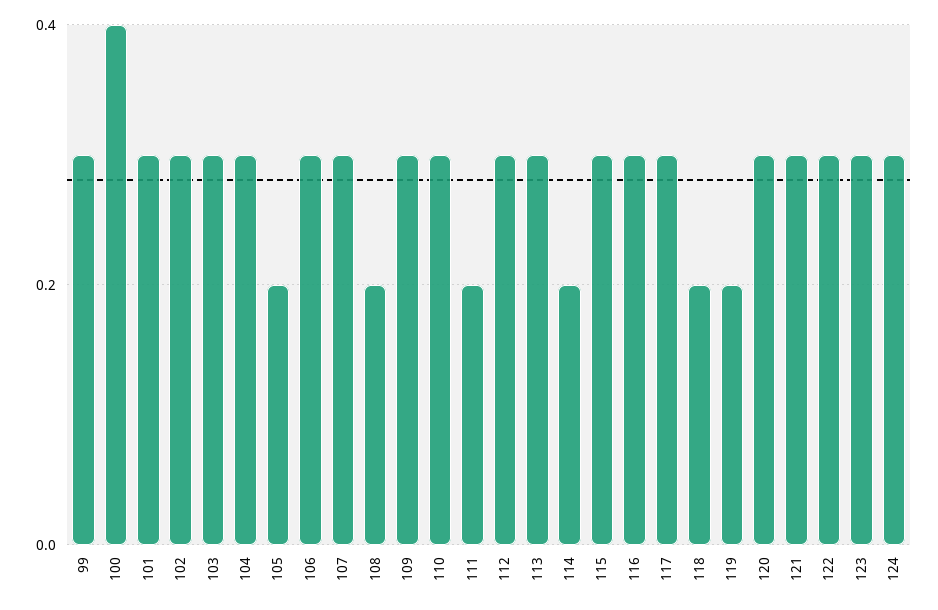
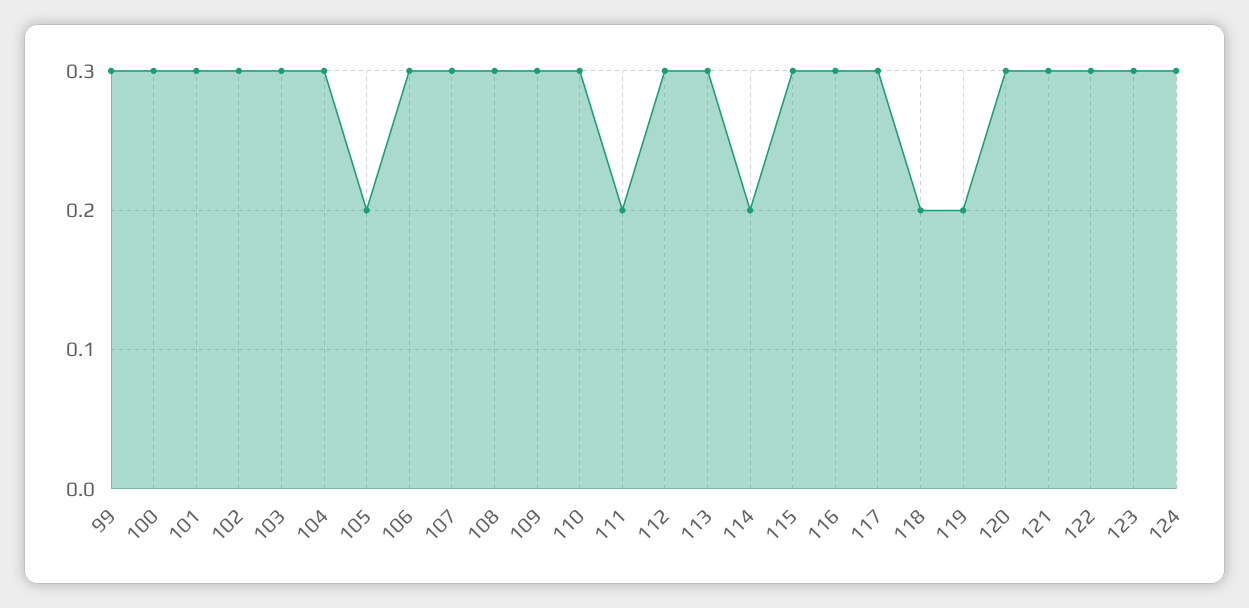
100: 0.4 -> 0.3
108: 0.2 -> 0.3

